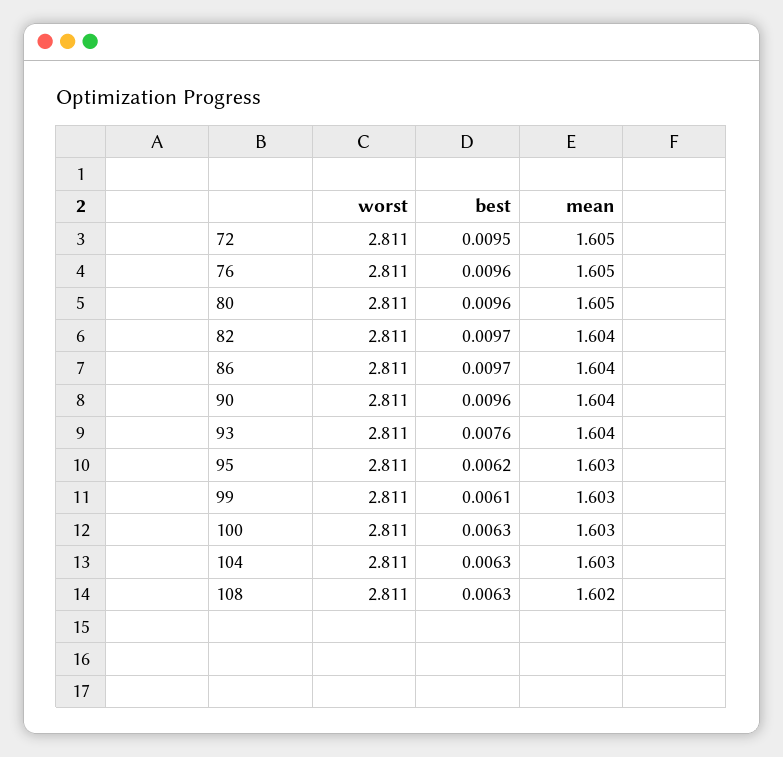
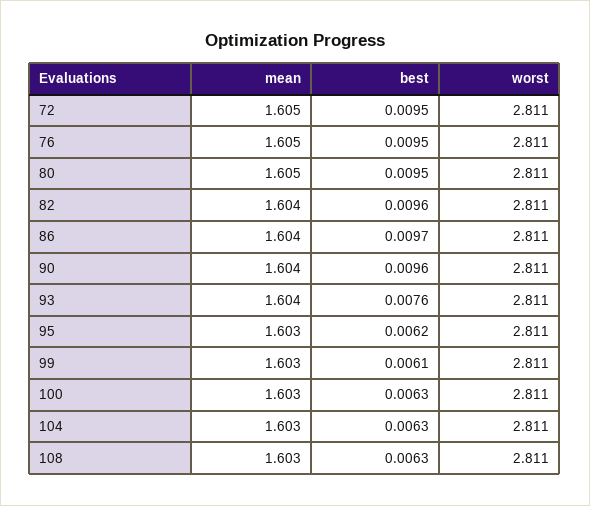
best, 76: 0.0096 -> 0.0095
best, 80: 0.0096 -> 0.0095
best, 82: 0.0097 -> 0.0096
mean, 108: 1.602 -> 1.603

